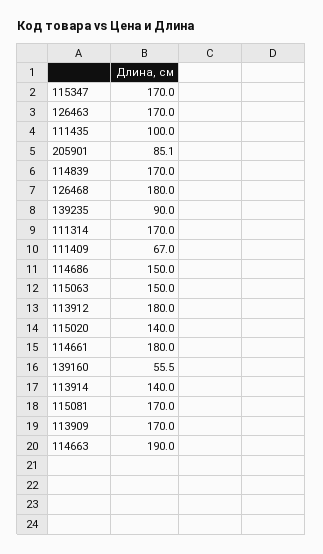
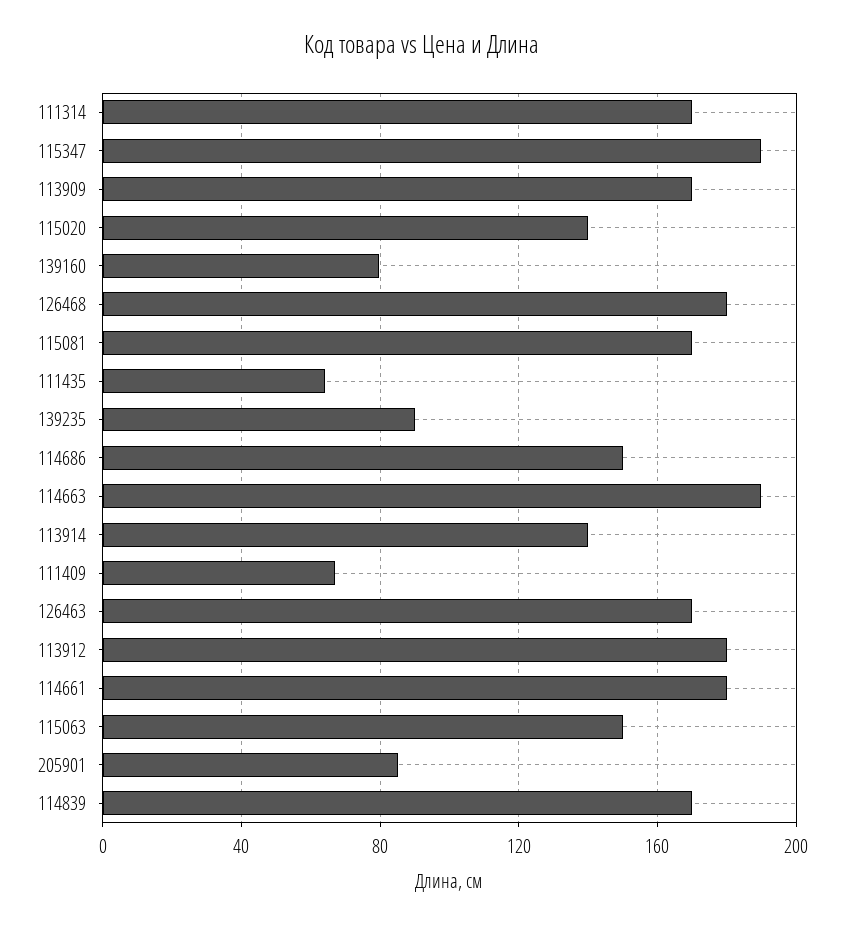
115347: 170 -> 190
111435: 100 -> 65
139160: 55.5 -> 80

